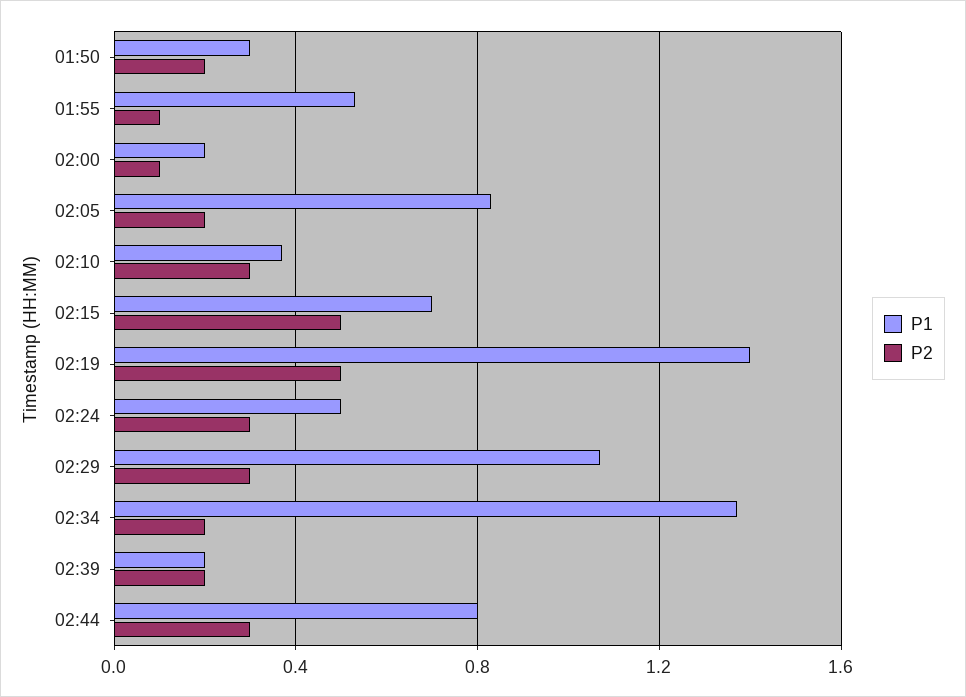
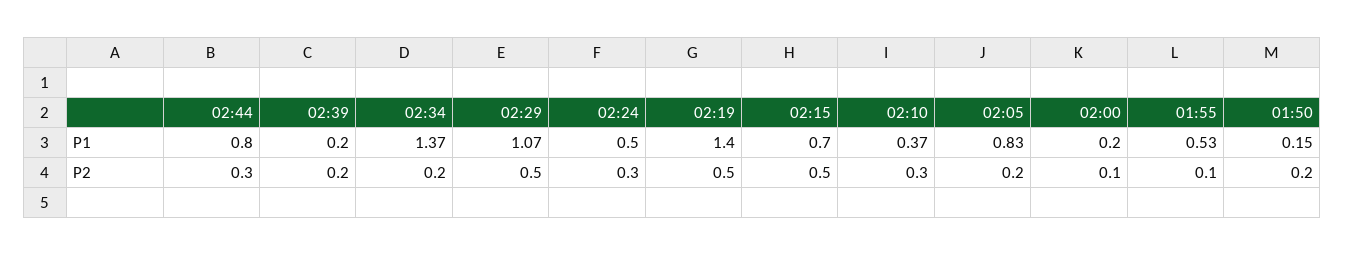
P1, 01:50: 0.3 -> 0.15
P2, 02:29: 0.3 -> 0.5

